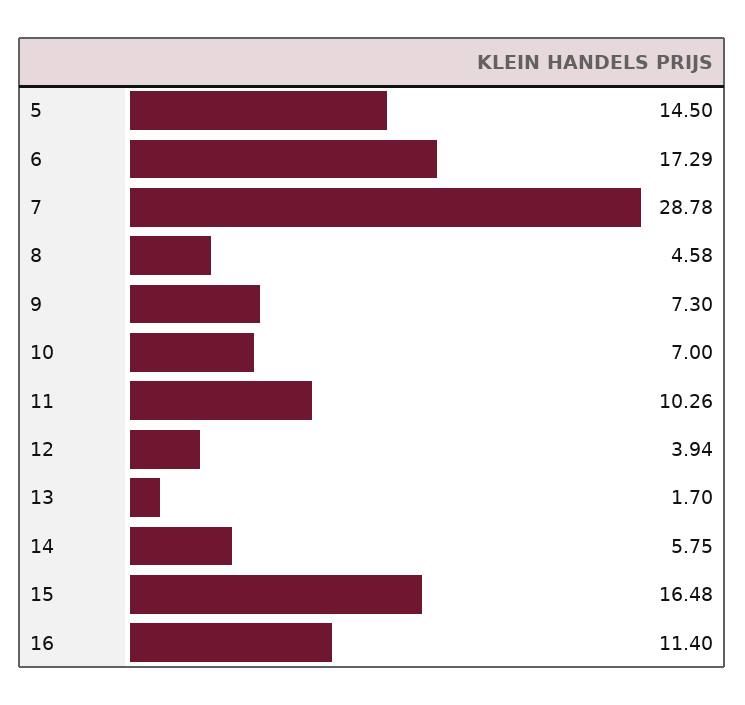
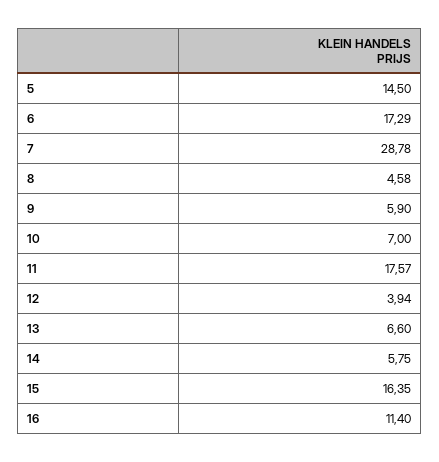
9: 7.3 -> 5.9
11: 10.26 -> 17.57
13: 1.7 -> 6.6
15: 16.48 -> 16.35

